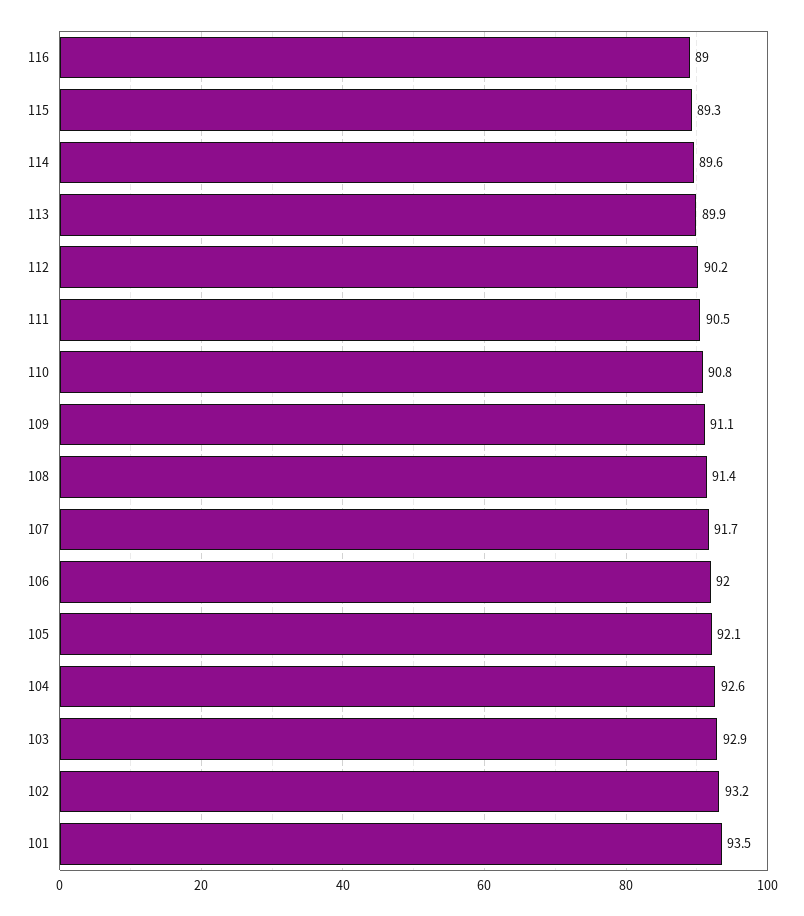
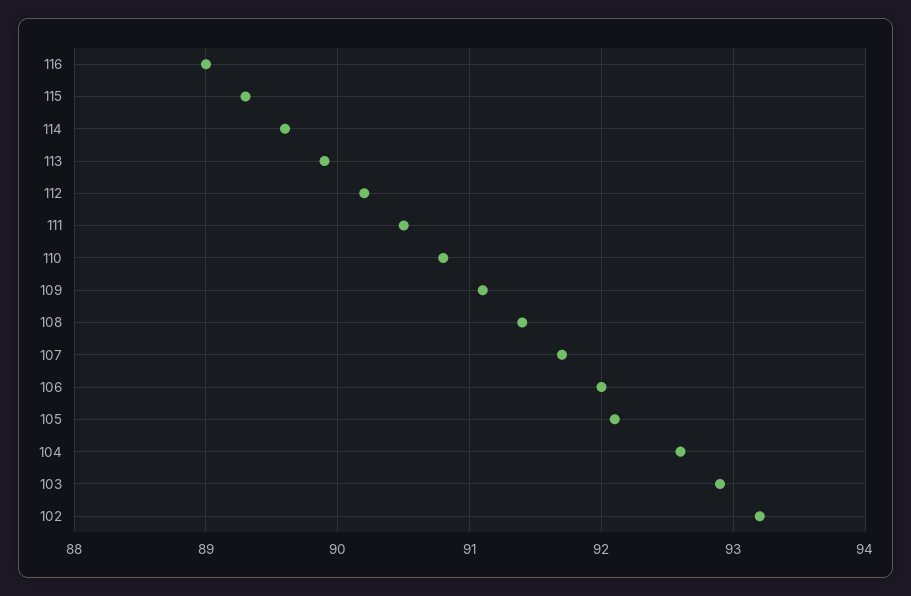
101: 93.5 -> none

